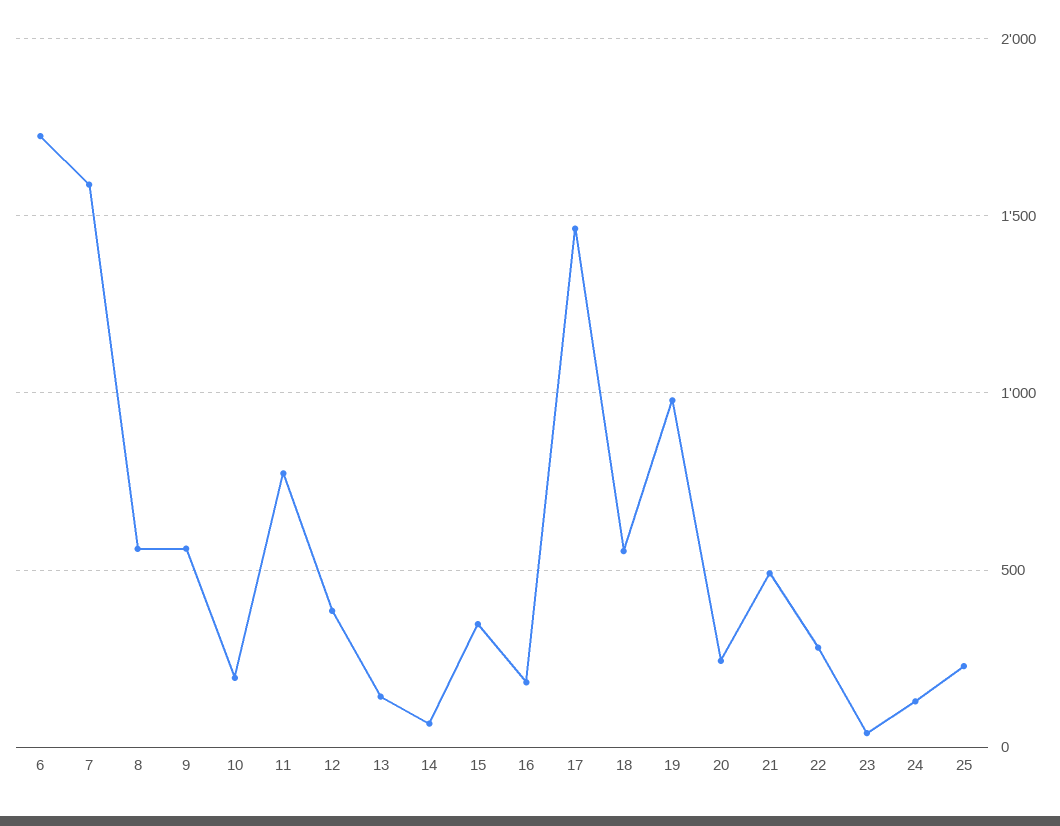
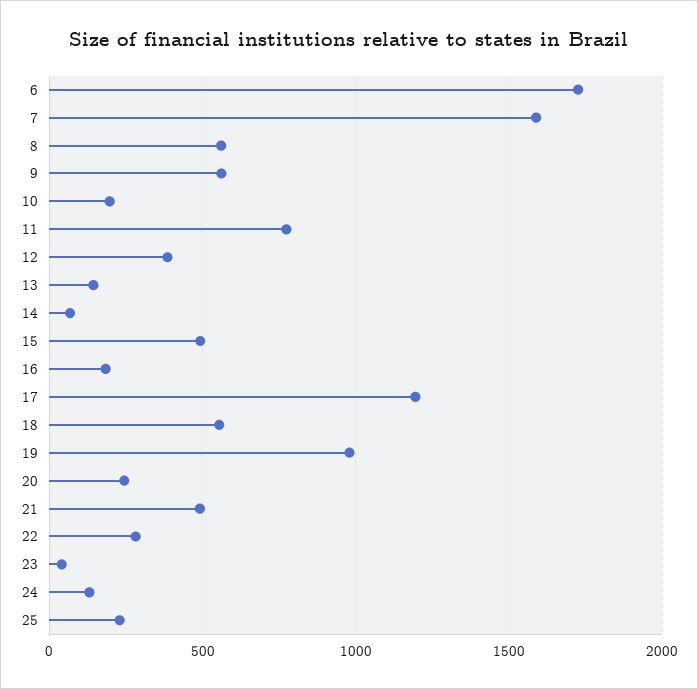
15: 350 -> 500
17: 1450 -> 1200

